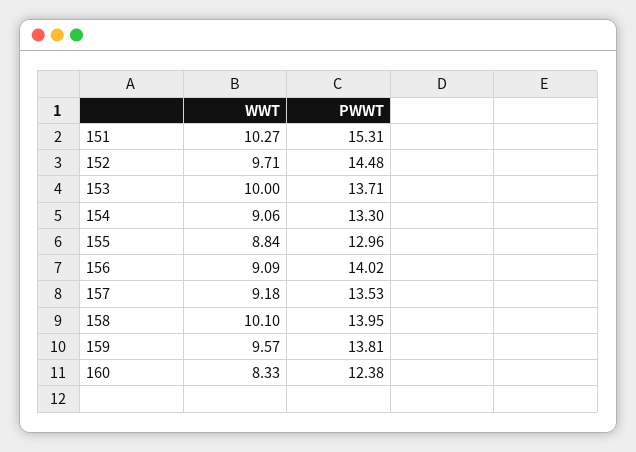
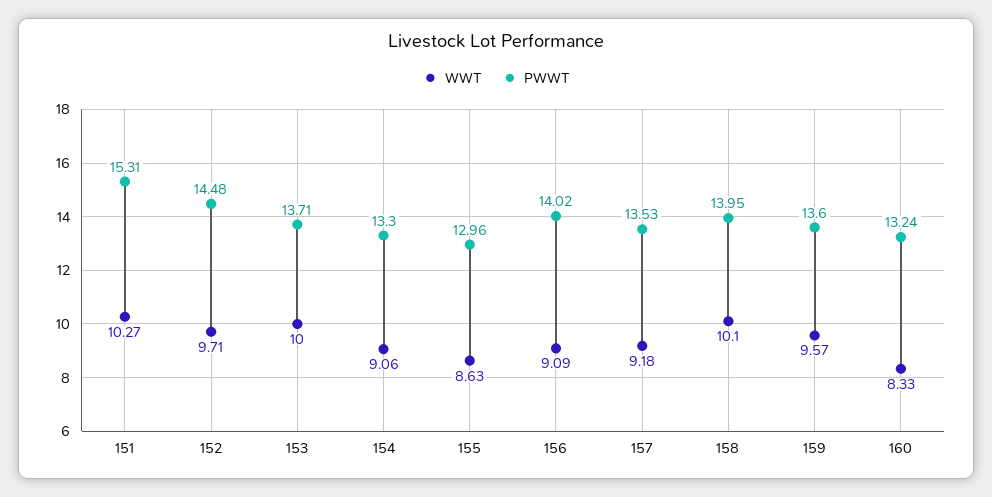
WWT, 155: 8.84 -> 8.63
PWWT, 159: 13.81 -> 13.6
PWWT, 160: 12.38 -> 13.24

